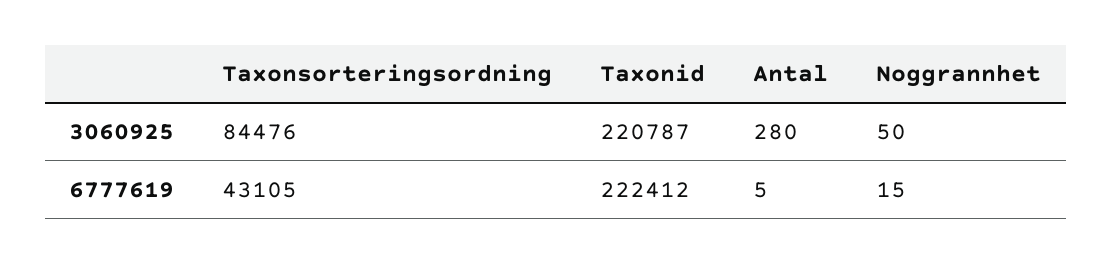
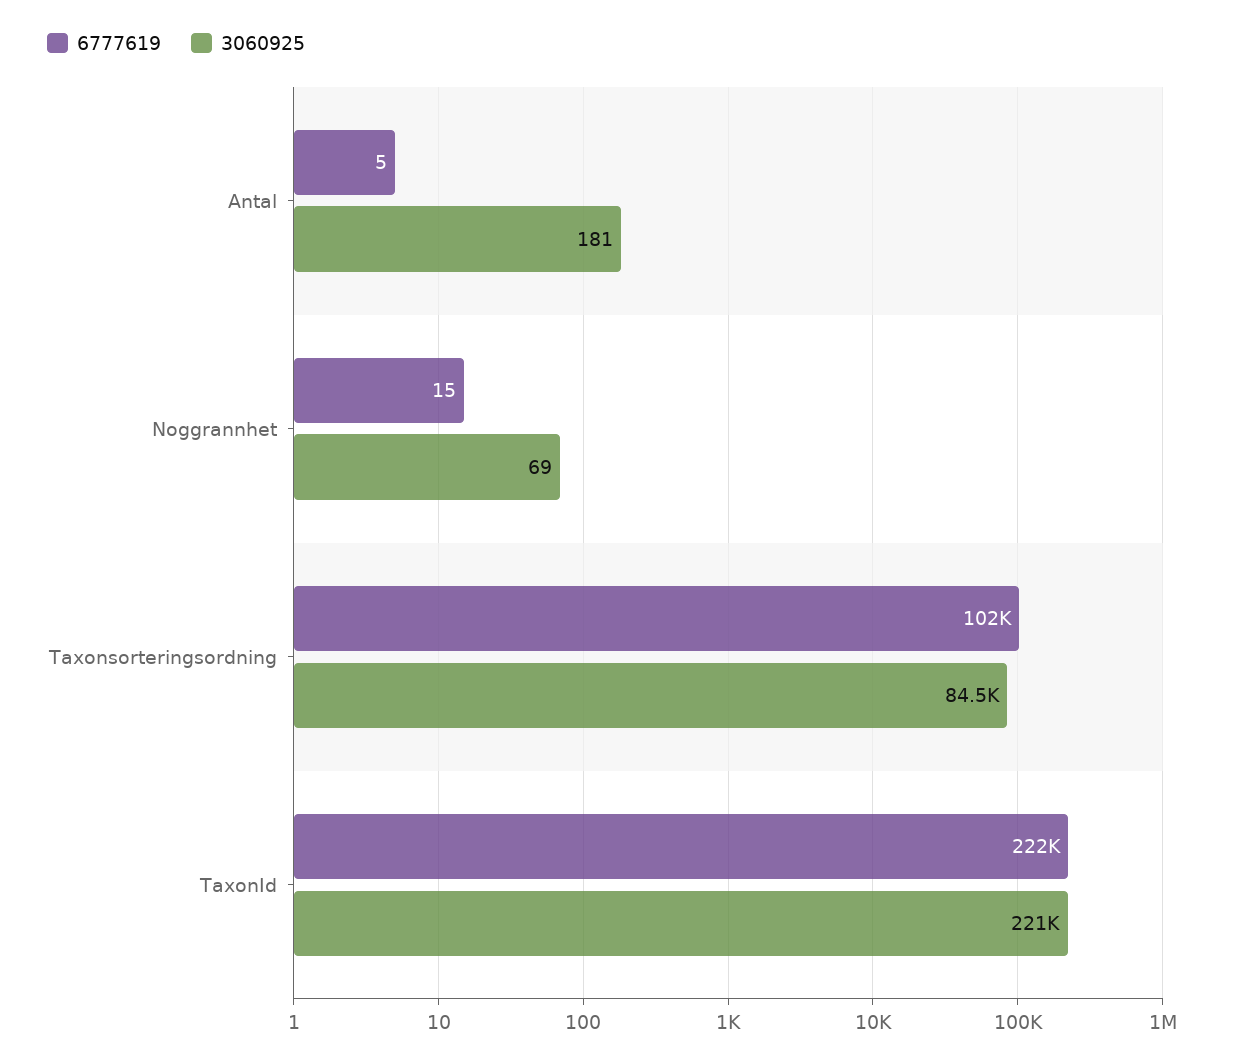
3060925, Antal: 280 -> 181
3060925, Noggrannhet: 50 -> 69
6777619, Taxonsorteringsordning: 43105 -> 102000

